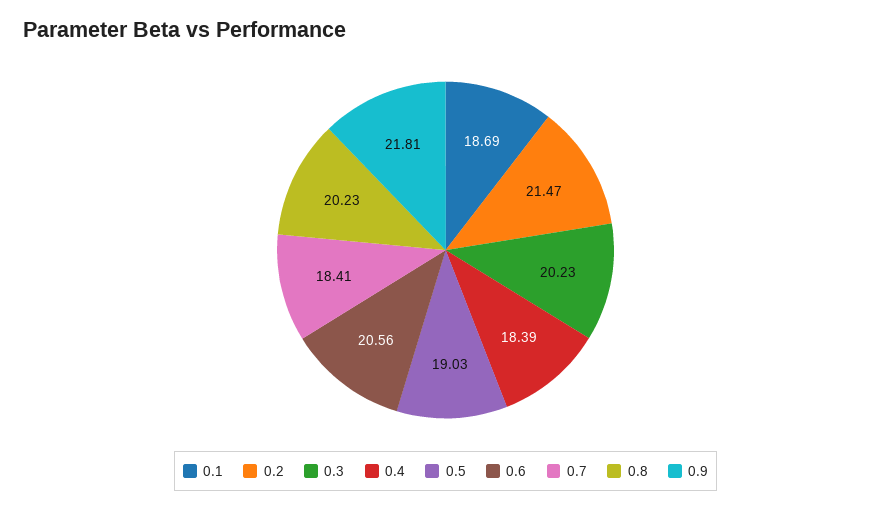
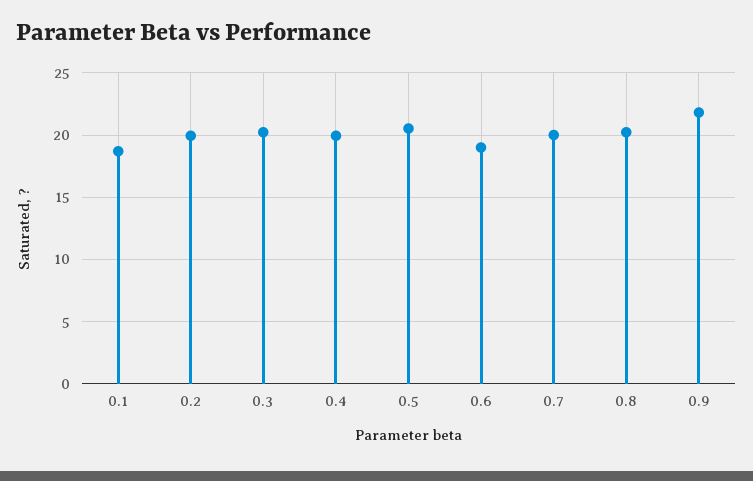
0.2: 21.47 -> 20
0.4: 18.39 -> 20
0.5: 19.03 -> 20.5
0.6: 20.56 -> 19
0.7: 18.41 -> 20

